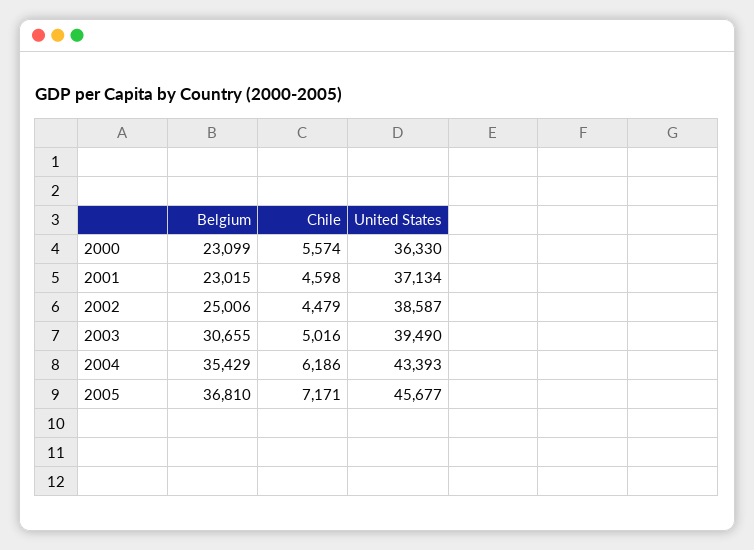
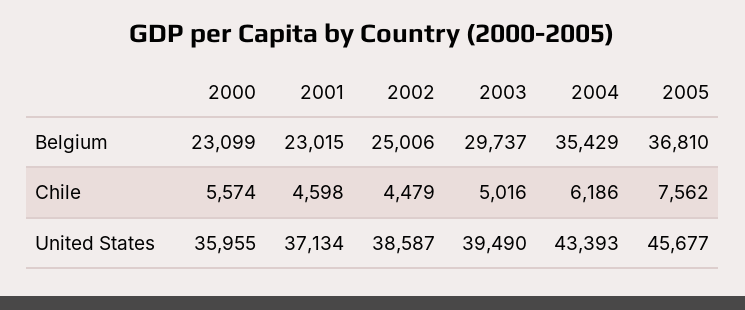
United States, 2000: 36330 -> 35955
Belgium, 2003: 30655 -> 29737
Chile, 2005: 7171 -> 7562

